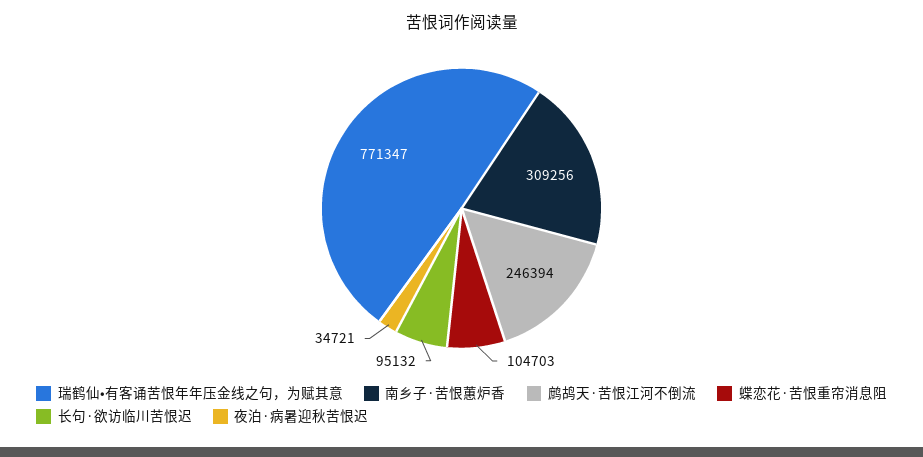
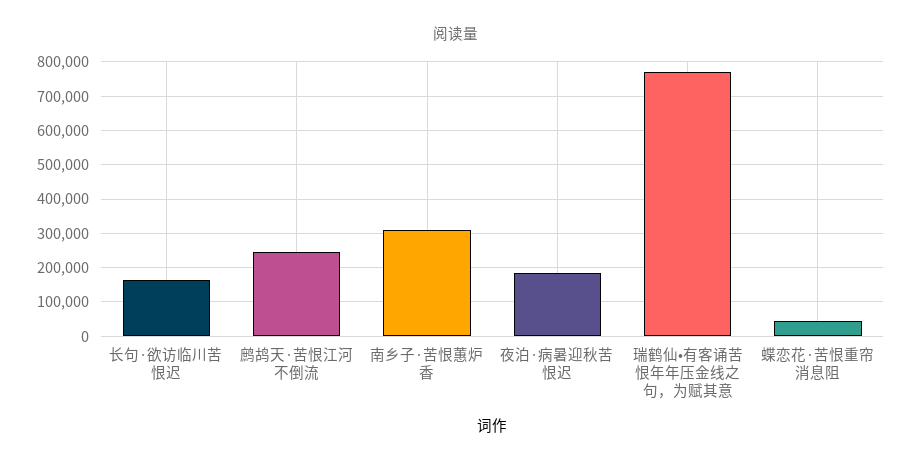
蝶恋花·苦恨重帘消息阻: 104703 -> 40000
长句·欲访临川苦恨迟: 95132 -> 160000
夜泊·病暑迎秋苦恨迟: 34721 -> 180000

